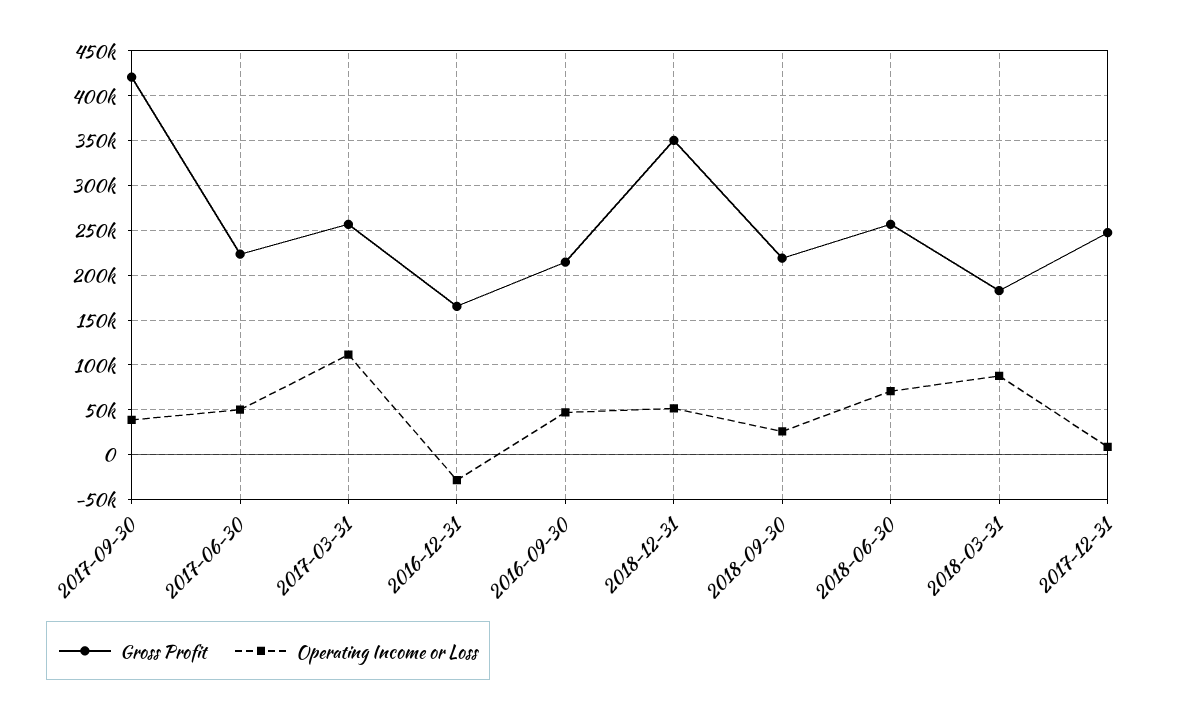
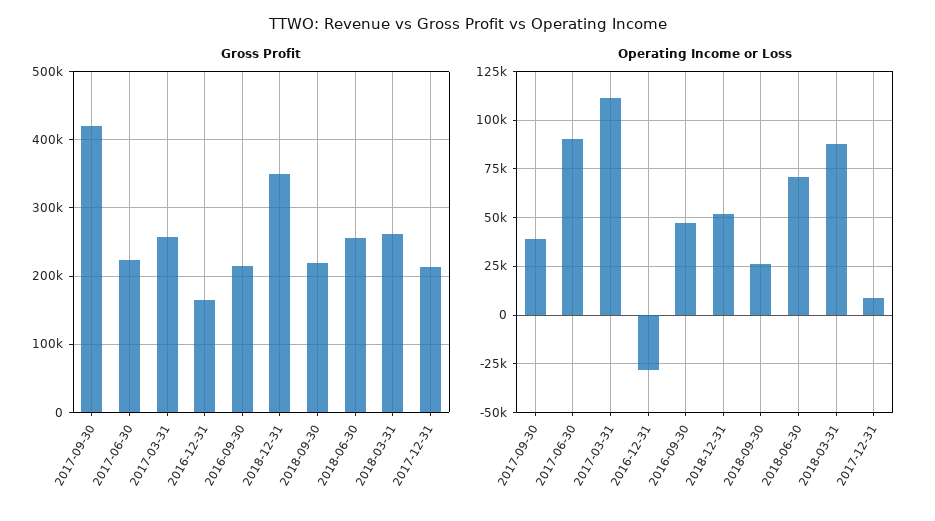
Operating Income or Loss, 2017-06-30: 50000 -> 90000
Gross Profit, 2018-03-31: 180000 -> 260000
Gross Profit, 2017-12-31: 250000 -> 210000

